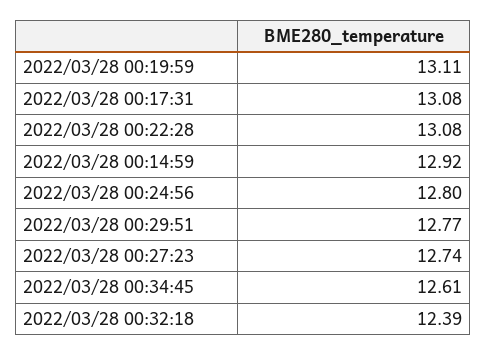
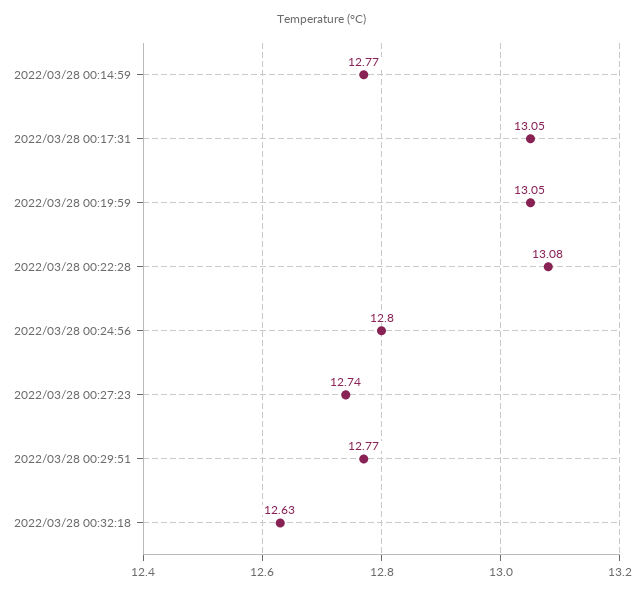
2022/03/28 00:19:59: 13.11 -> 13.05
2022/03/28 00:17:31: 13.08 -> 13.05
2022/03/28 00:14:59: 12.92 -> 12.77
2022/03/28 00:34:45: 12.61 -> none
2022/03/28 00:32:18: 12.39 -> 12.63

